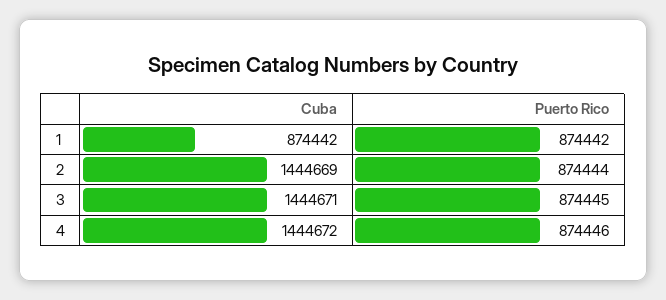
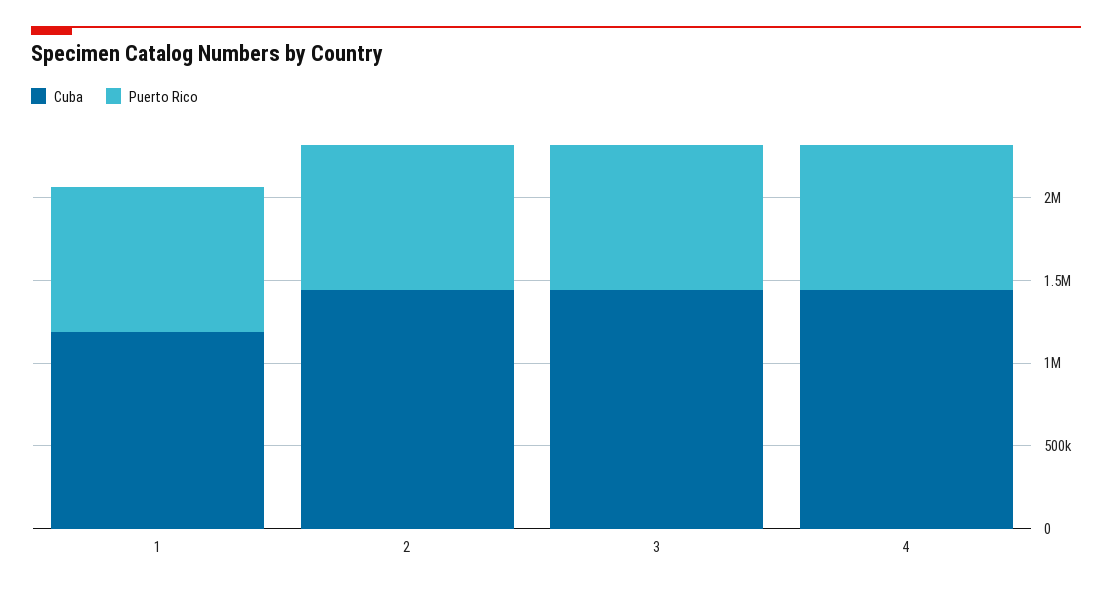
Cuba, 1: 874442 -> 1200000

